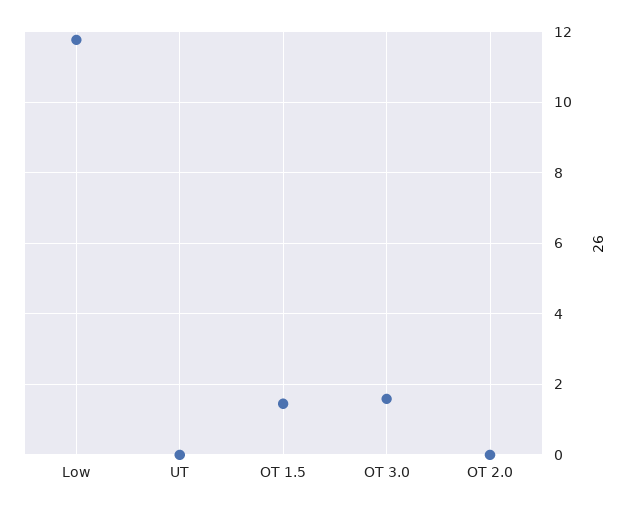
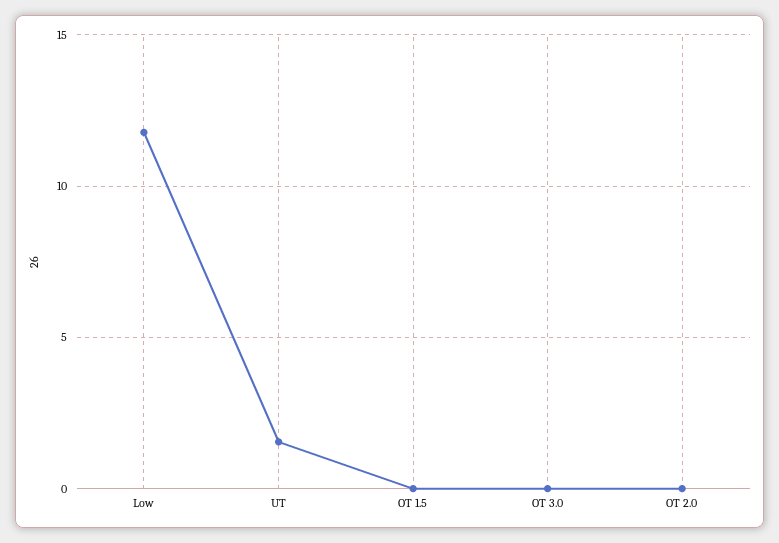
UT: 0 -> 1.5
OT 1.5: 1.4 -> 0
OT 3.0: 1.6 -> 0

